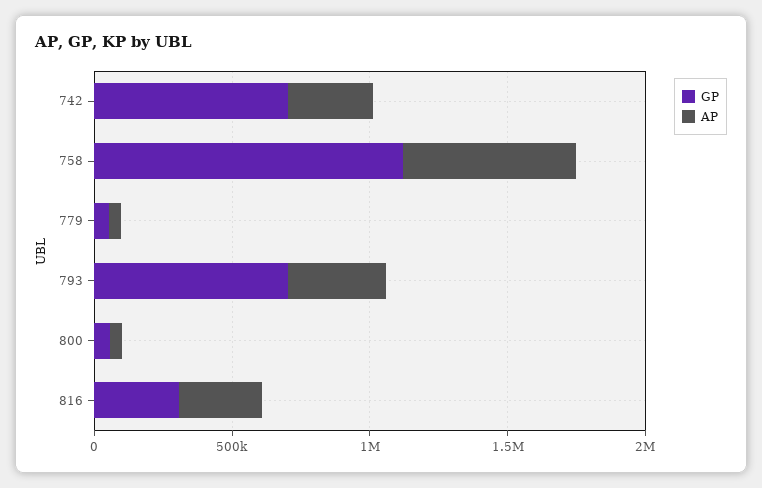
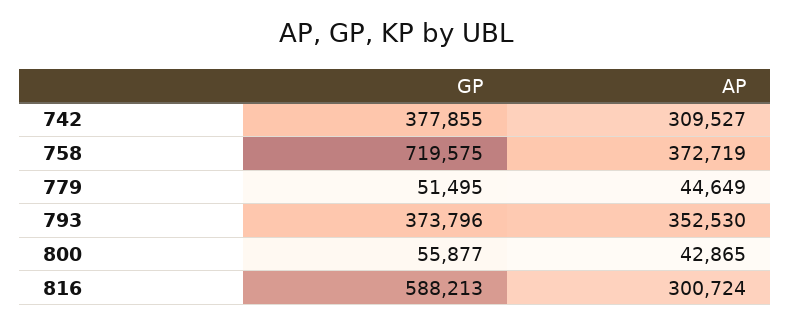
GP, 742: 700000 -> 377855
GP, 758: 1100000 -> 719575
AP, 758: 600000 -> 372719
GP, 793: 700000 -> 373796
GP, 816: 300000 -> 588213

